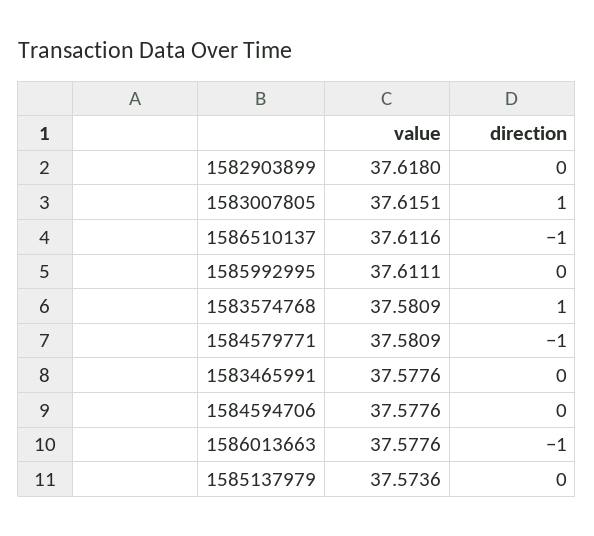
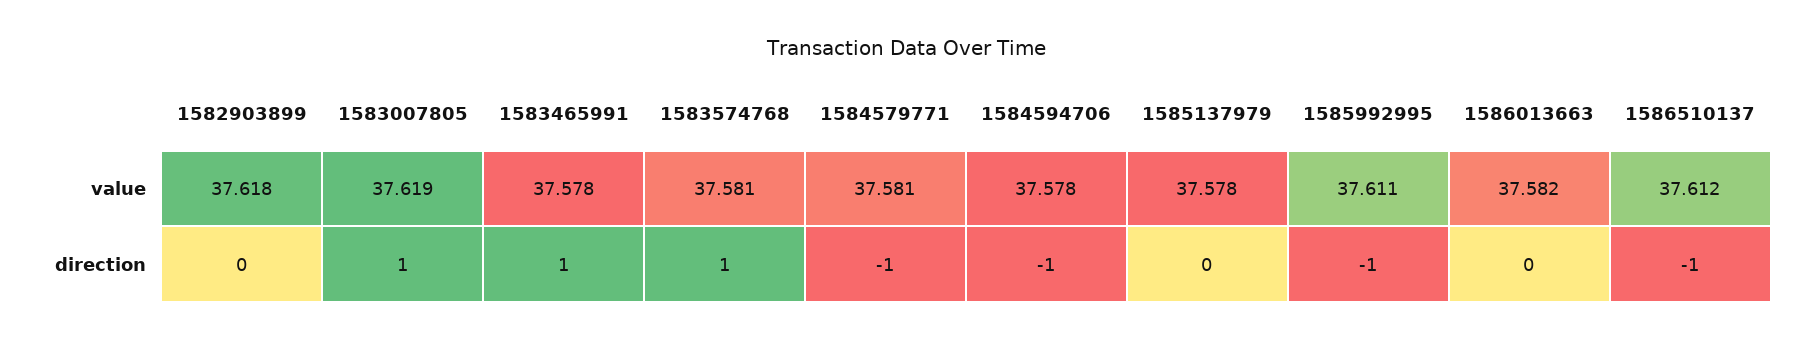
value, 1583007805: 37.6151 -> 37.619
direction, 1585992995: 0 -> -1
direction, 1583465991: 0 -> 1
direction, 1584594706: 0 -> -1
value, 1586013663: 37.5776 -> 37.582
direction, 1586013663: -1 -> 0
value, 1585137979: 37.5736 -> 37.578

